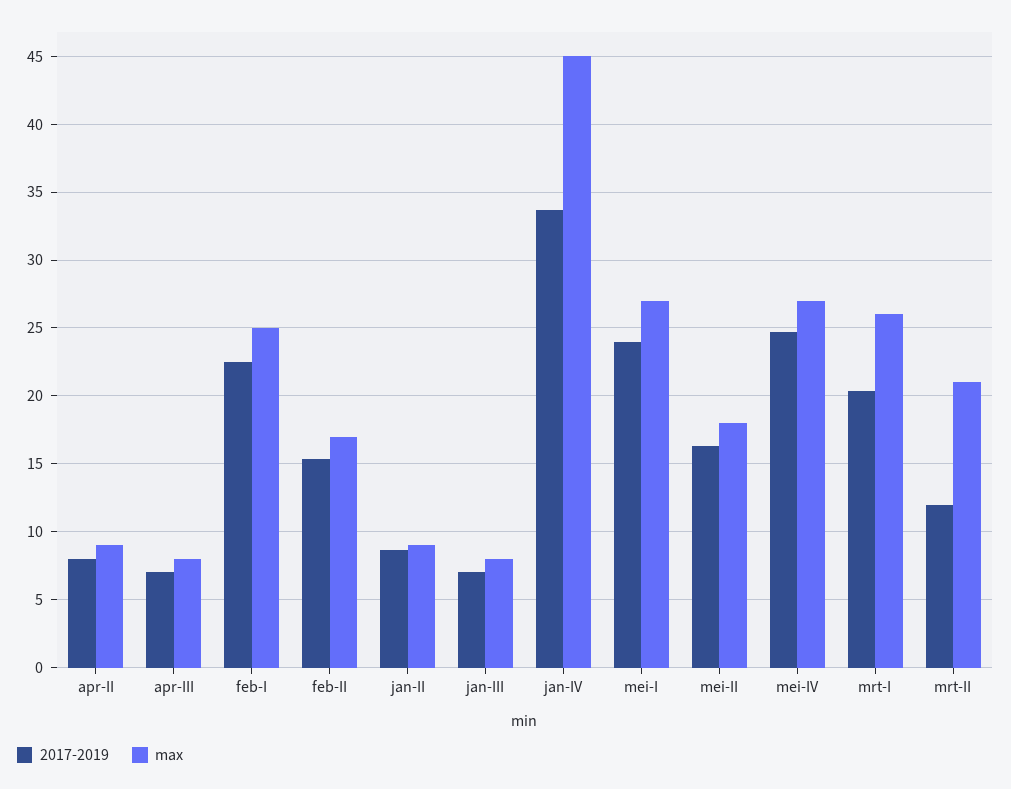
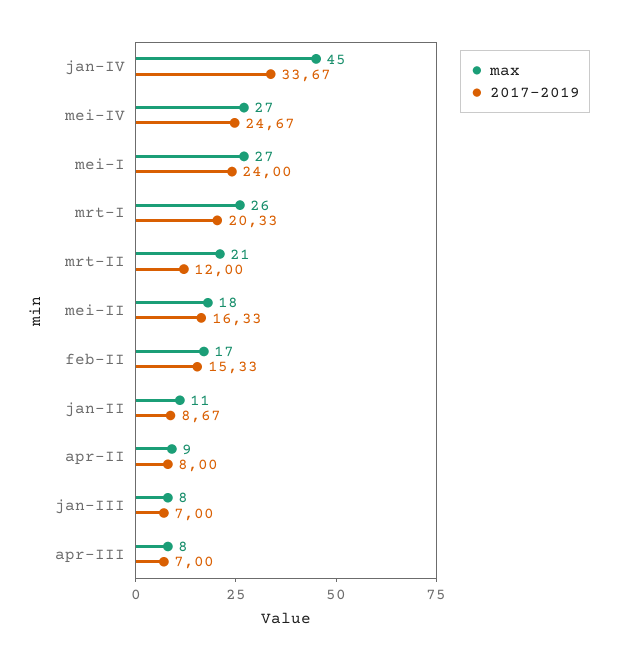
2017-2019, feb-I: 22.5 -> none
max, feb-I: 25 -> none
max, jan-II: 9 -> 11

